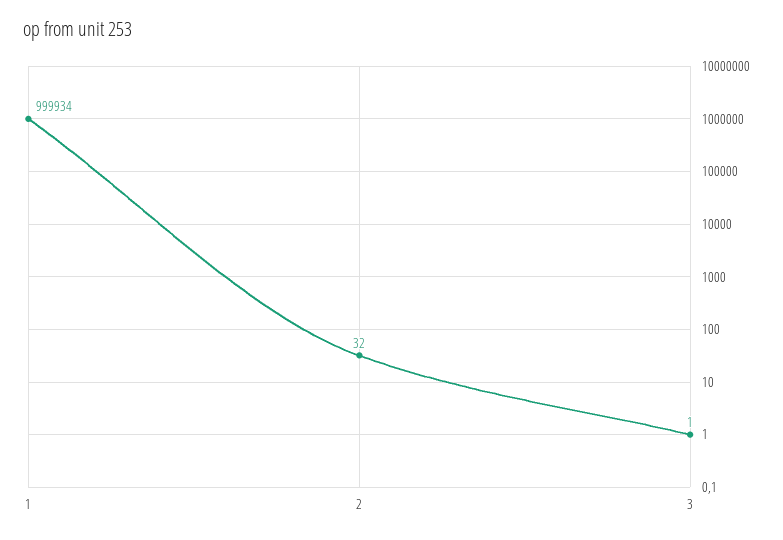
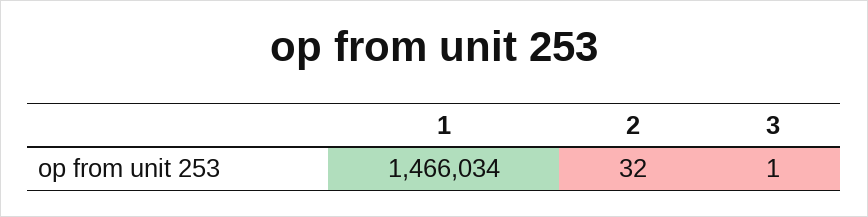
1: 999934 -> 1466034

